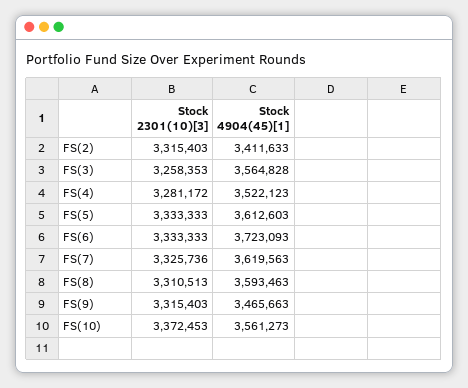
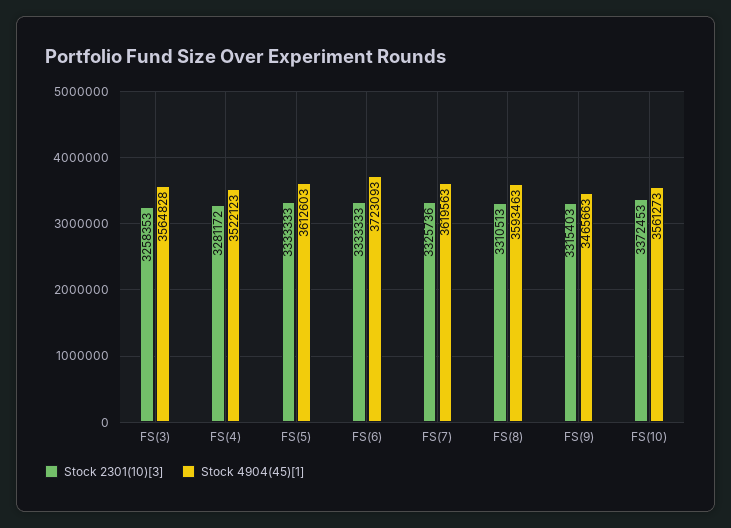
Stock 2301(10)[3], FS(2): 3315403 -> none
Stock 4904(45)[1], FS(2): 3411633 -> none

